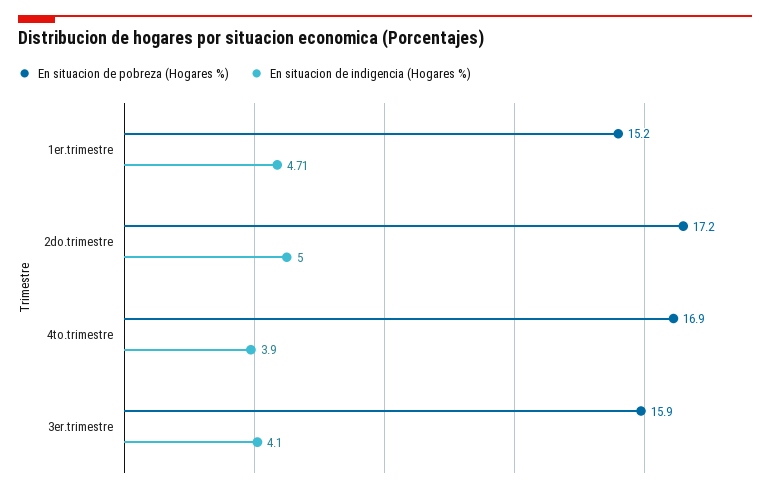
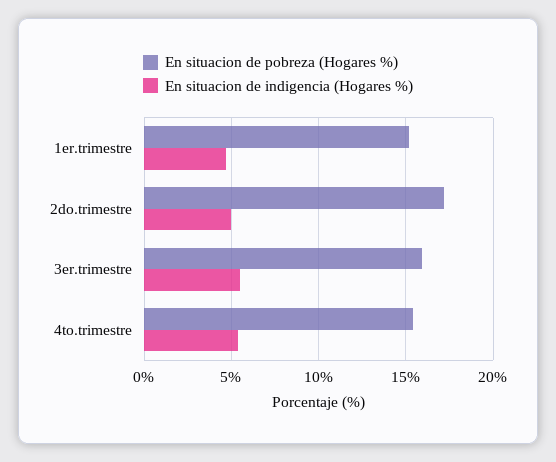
En situacion de pobreza (Hogares %), 4to.trimestre: 16.9 -> 15.5
En situacion de indigencia (Hogares %), 4to.trimestre: 3.9 -> 5.5
En situacion de indigencia (Hogares %), 3er.trimestre: 4.1 -> 5.5

